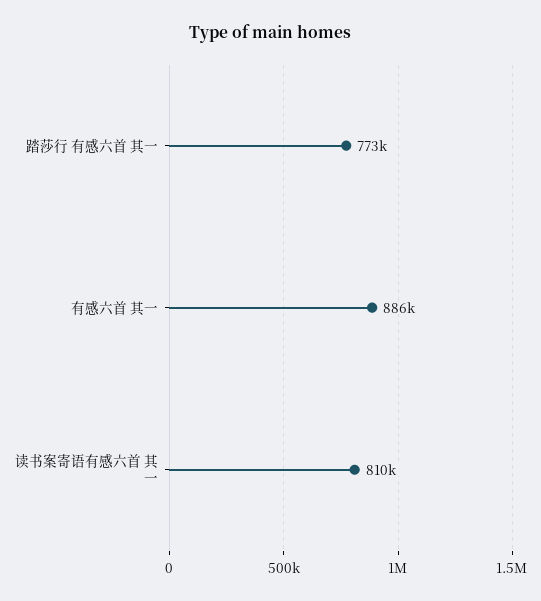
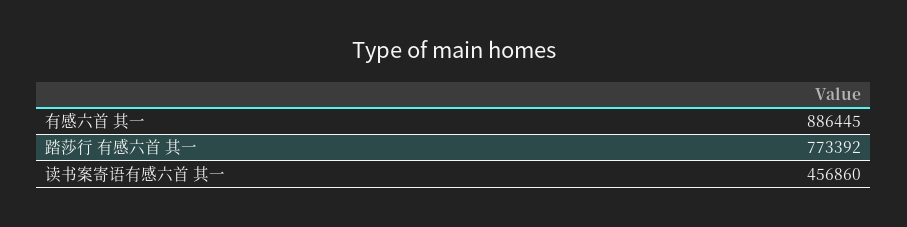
读书案寄语有感六首 其一: 810000 -> 456860

